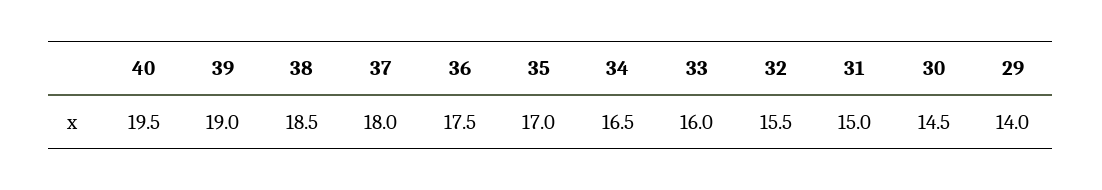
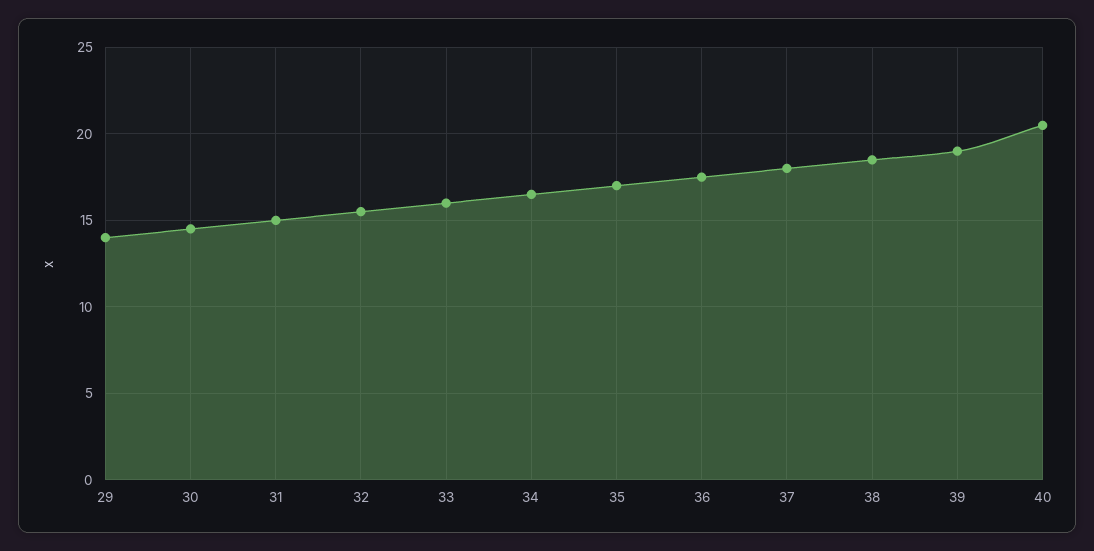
40: 19.5 -> 20.5

